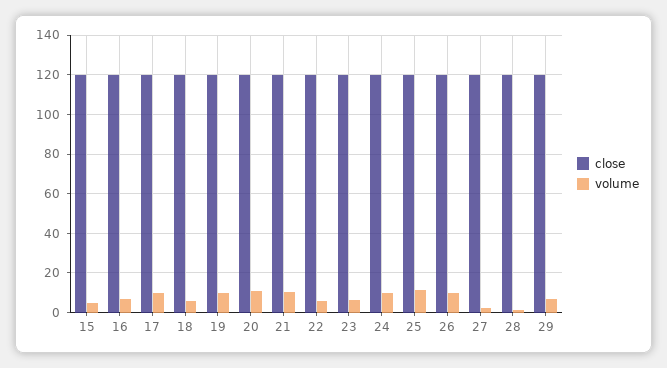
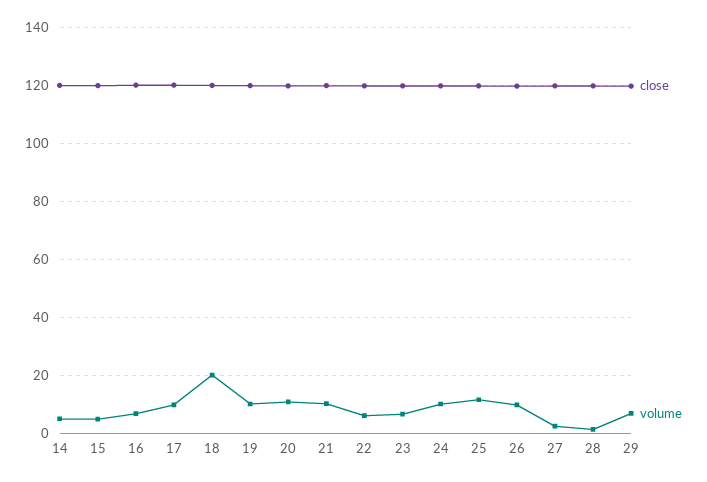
volume, 18: 5 -> 20
close, 14: none -> 120
volume, 14: none -> 5

